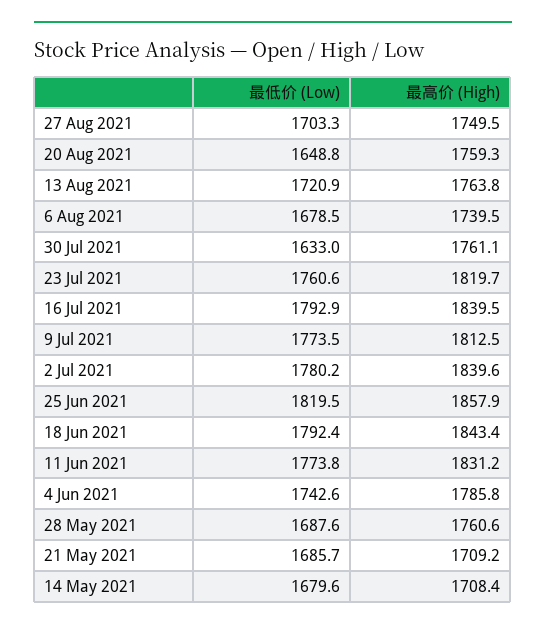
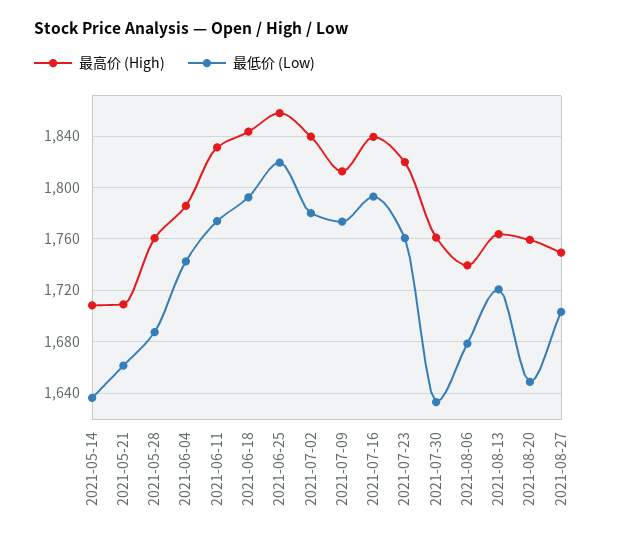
最低价 (Low), 21 May 2021: 1685.7 -> 1660
最低价 (Low), 14 May 2021: 1679.6 -> 1635

